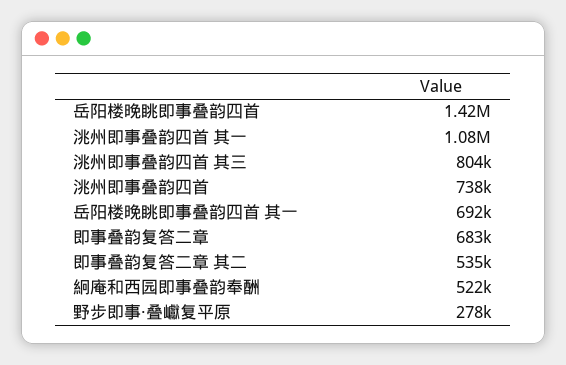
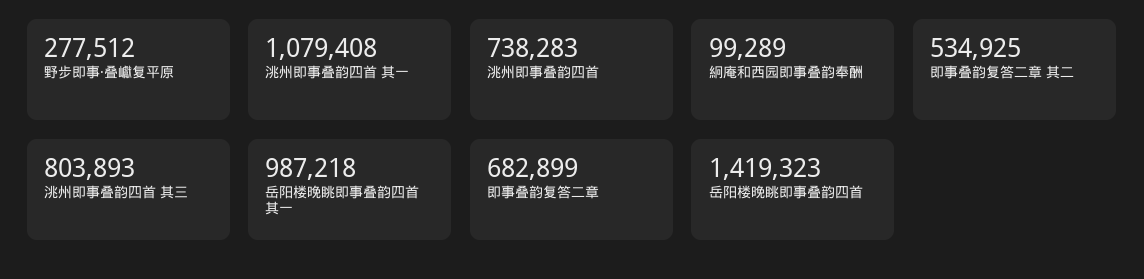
岳阳楼晚眺即事叠韵四首 其一: 692000 -> 987218
絅庵和西园即事叠韵奉酬: 522000 -> 99289

